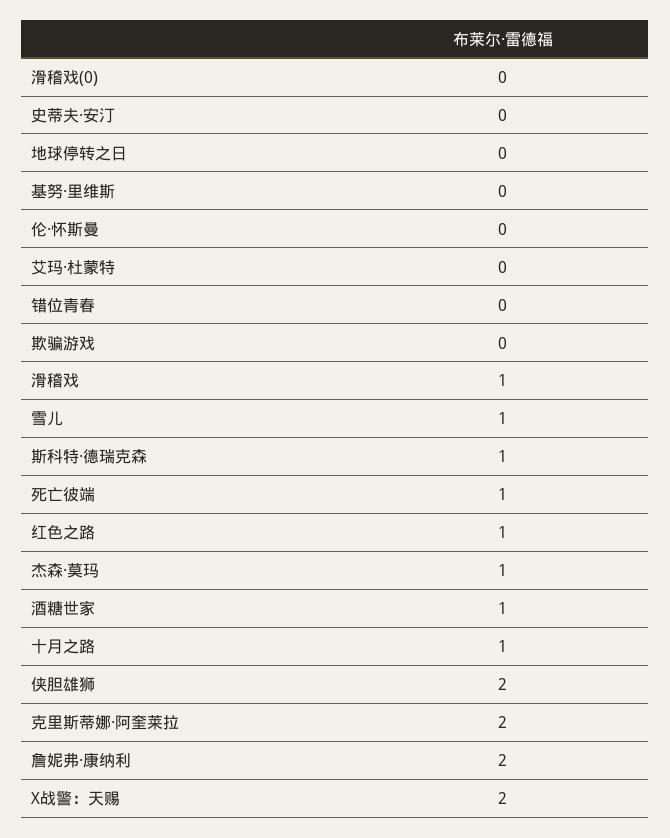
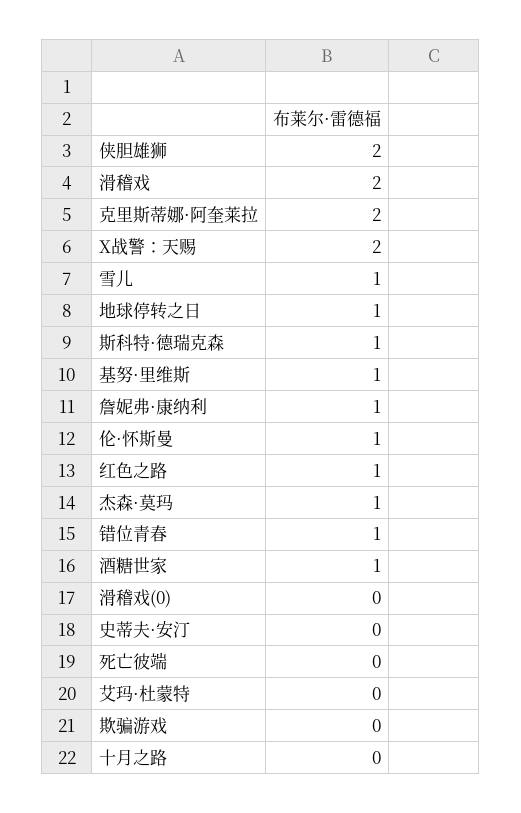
地球停转之日: 0 -> 1
基努·里维斯: 0 -> 1
伦·怀斯曼: 0 -> 1
错位青春: 0 -> 1
滑稽戏: 1 -> 2
死亡彼端: 1 -> 0
十月之路: 1 -> 0
詹妮弗·康纳利: 2 -> 1

